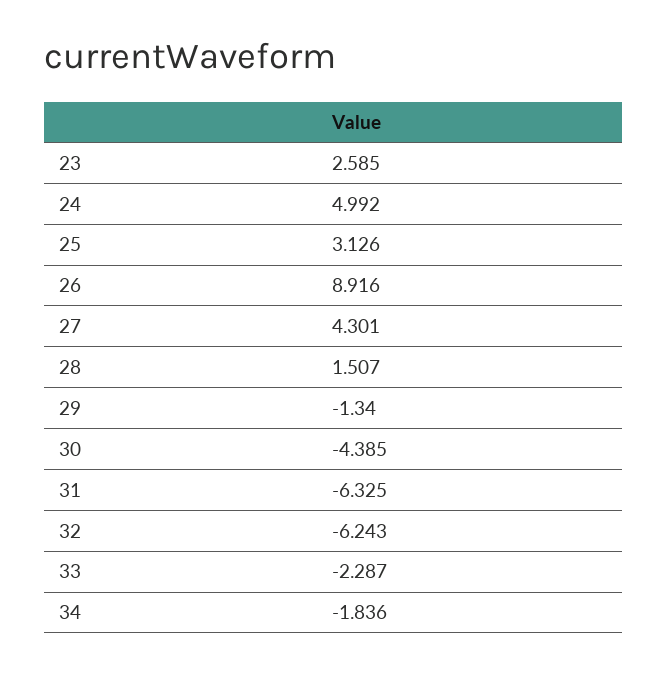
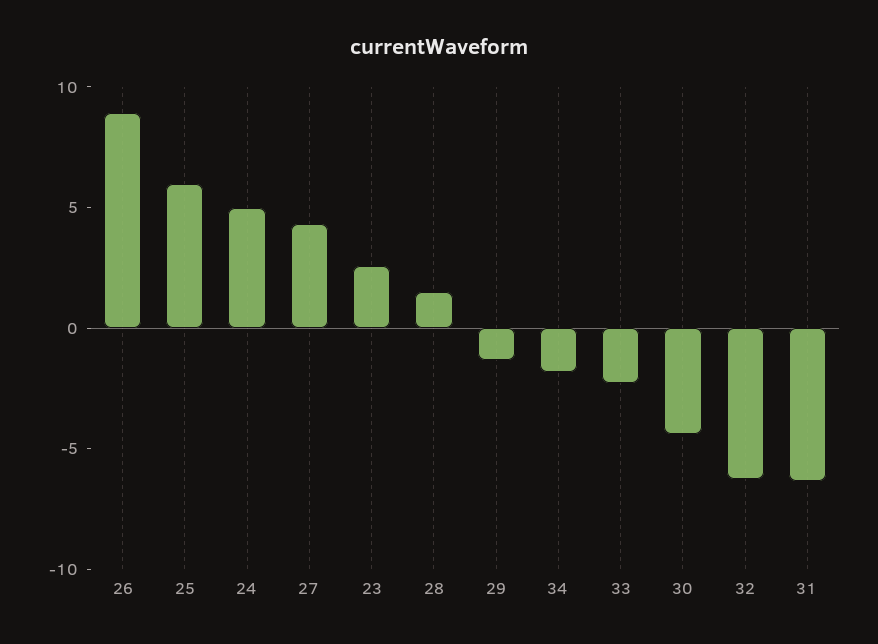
25: 3.126 -> 6

